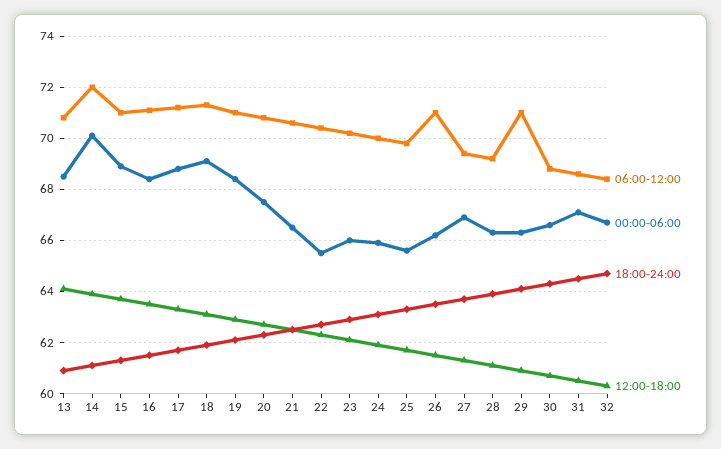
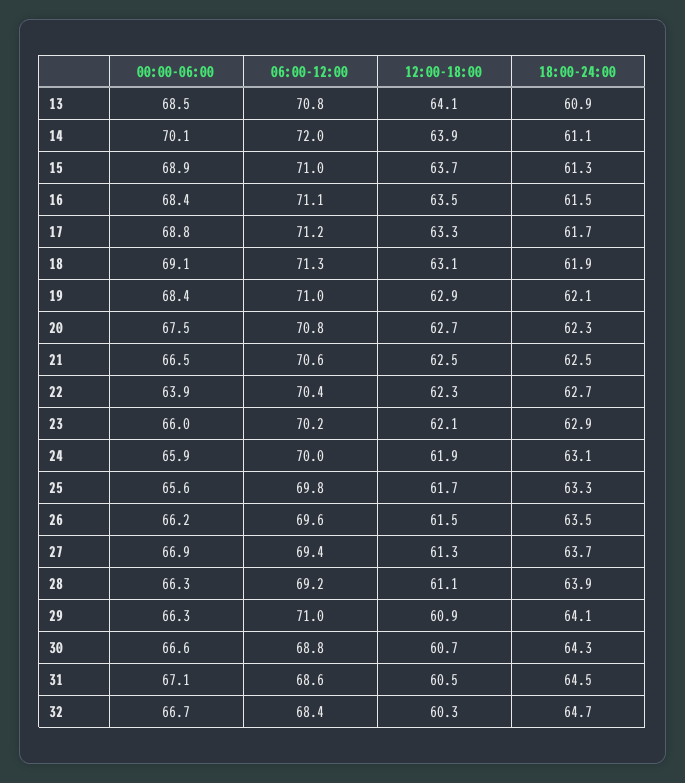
00:00-06:00, 22: 65.5 -> 63.9
06:00-12:00, 26: 71 -> 69.6

